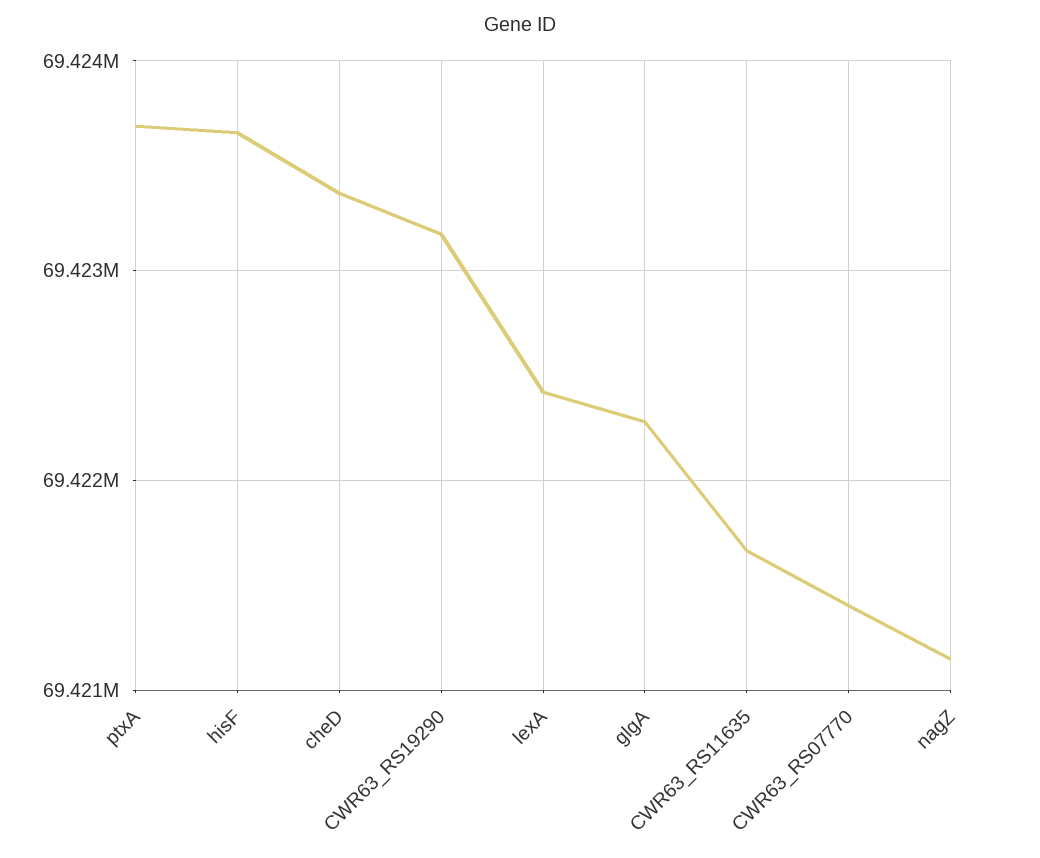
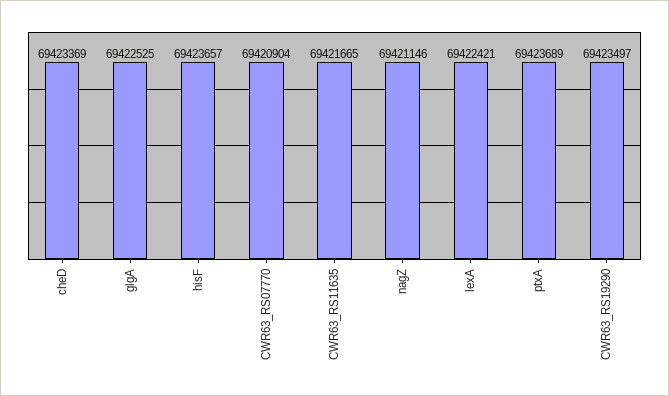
CWR63_RS19290: 69423200 -> 69423497
glgA: 69422300 -> 69422525
CWR63_RS07770: 69421400 -> 69420904

